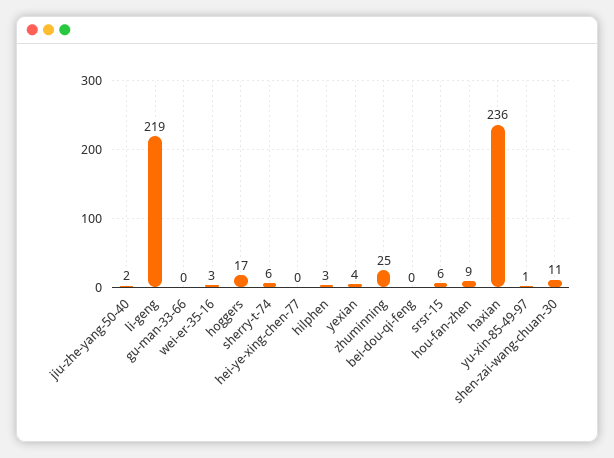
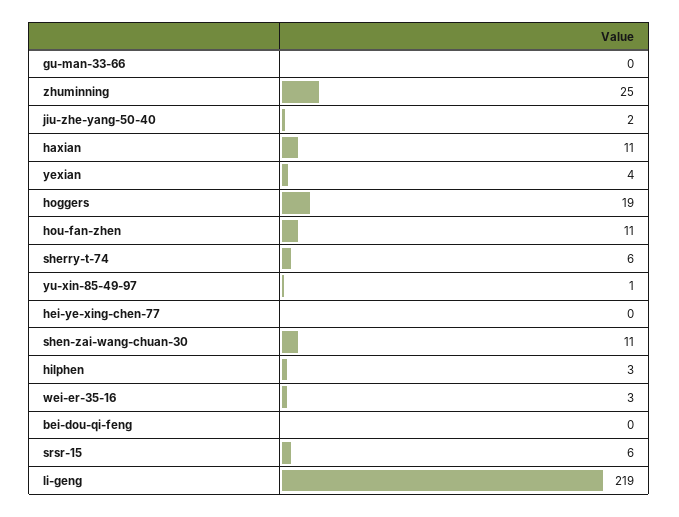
hoggers: 17 -> 19
hou-fan-zhen: 9 -> 11
haxian: 236 -> 11

